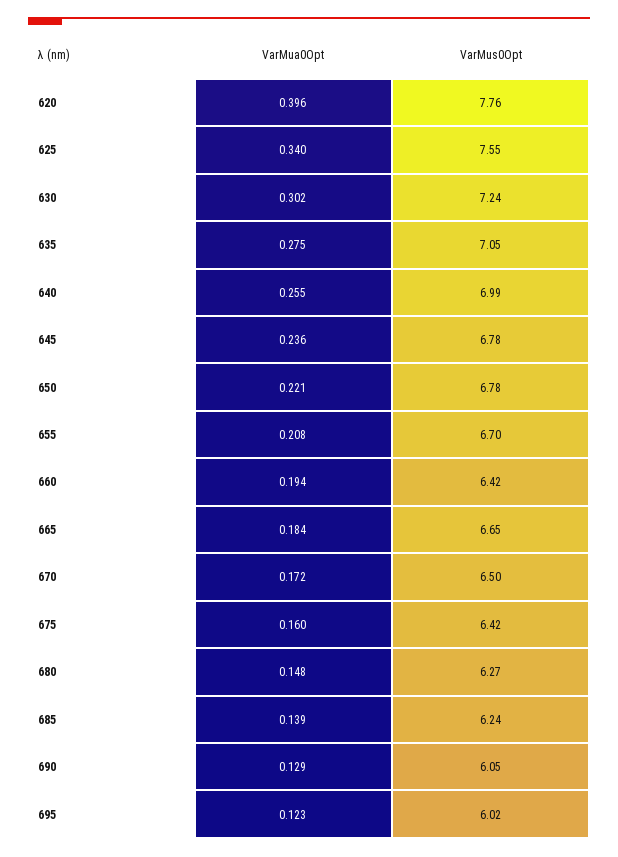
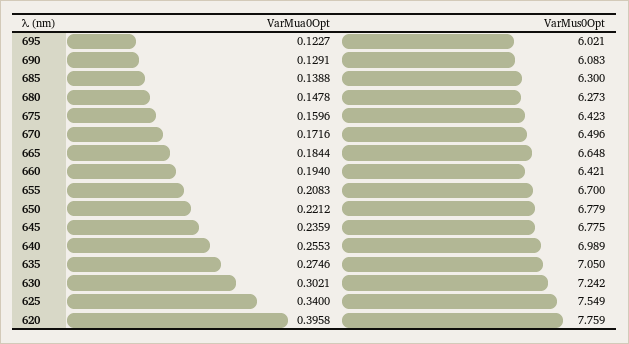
VarMus0Opt, 685: 6.24 -> 6.3
VarMus0Opt, 690: 6.05 -> 6.083

